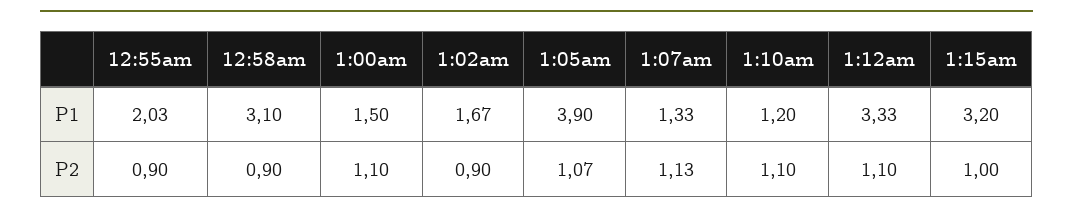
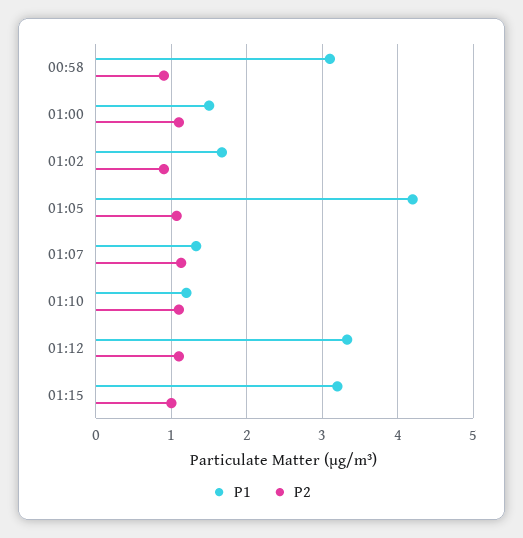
P1, 12:55am: 2.03 -> none
P1, 1:05am: 3.9 -> 4.2
P2, 12:55am: 0.9 -> none

